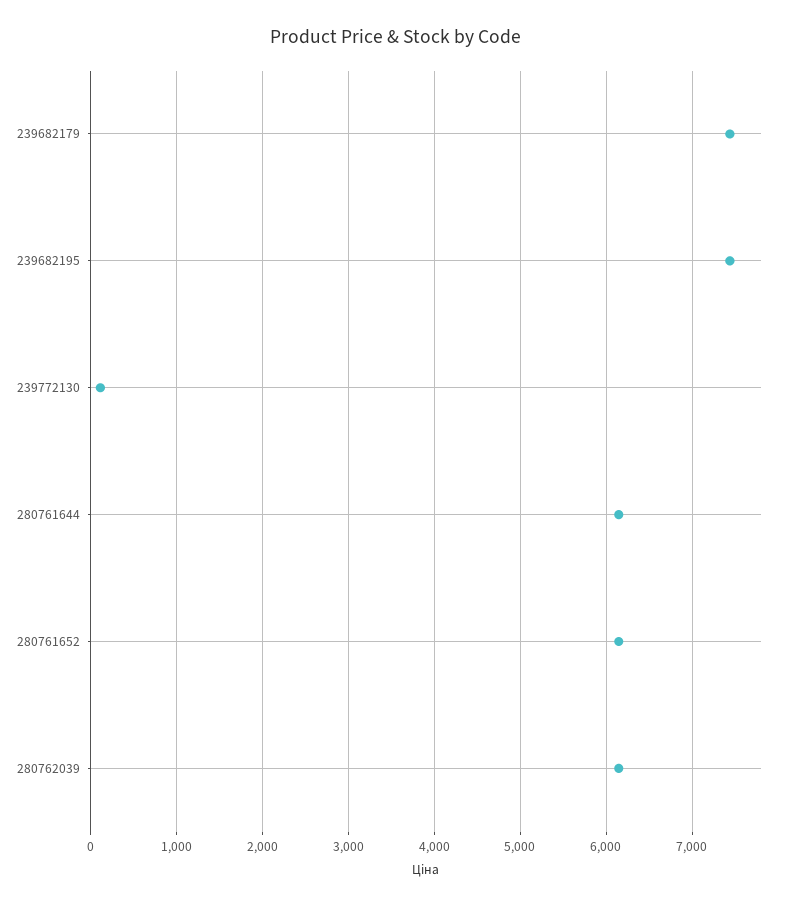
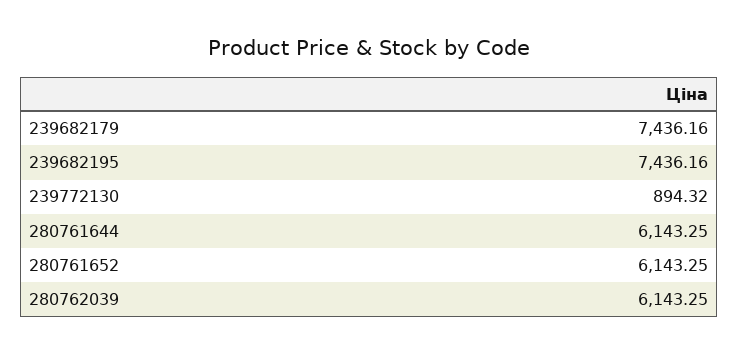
239772130: 100 -> 894.32

